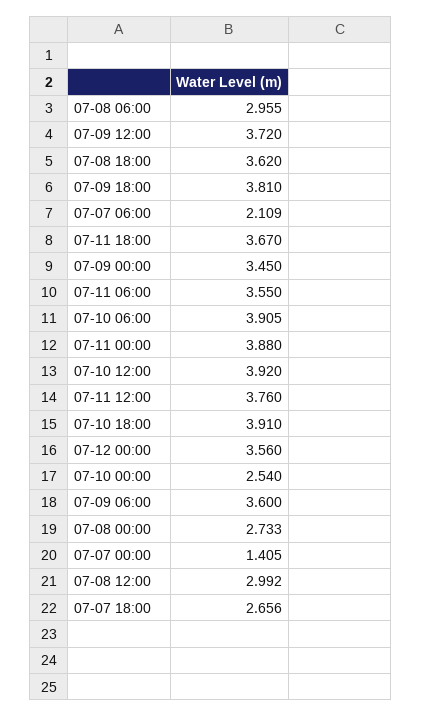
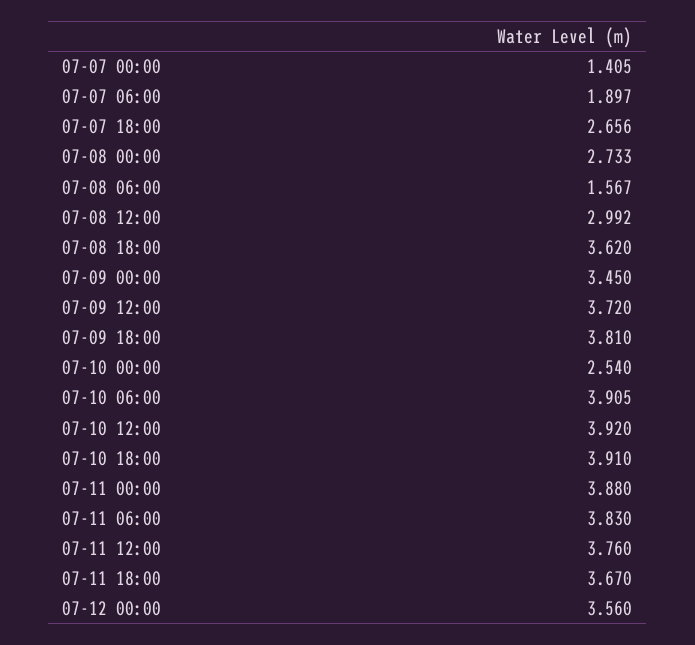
07-08 06:00: 2.955 -> 1.567
07-07 06:00: 2.109 -> 1.897
07-11 06:00: 3.55 -> 3.83
07-09 06:00: 3.6 -> none

